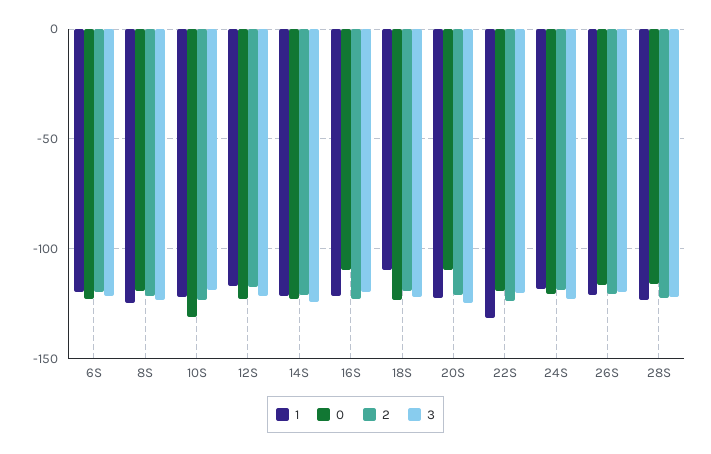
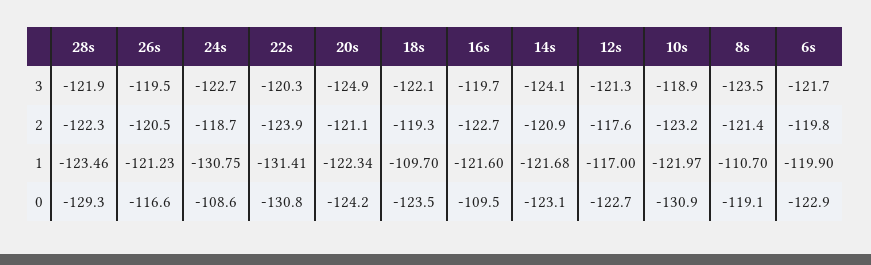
1, 8S: -125 -> -110.7
0, 20S: -110 -> -124.2
0, 22S: -120 -> -130.8
1, 24S: -120 -> -130.75
0, 24S: -120 -> -108.6
0, 28S: -115 -> -129.3

